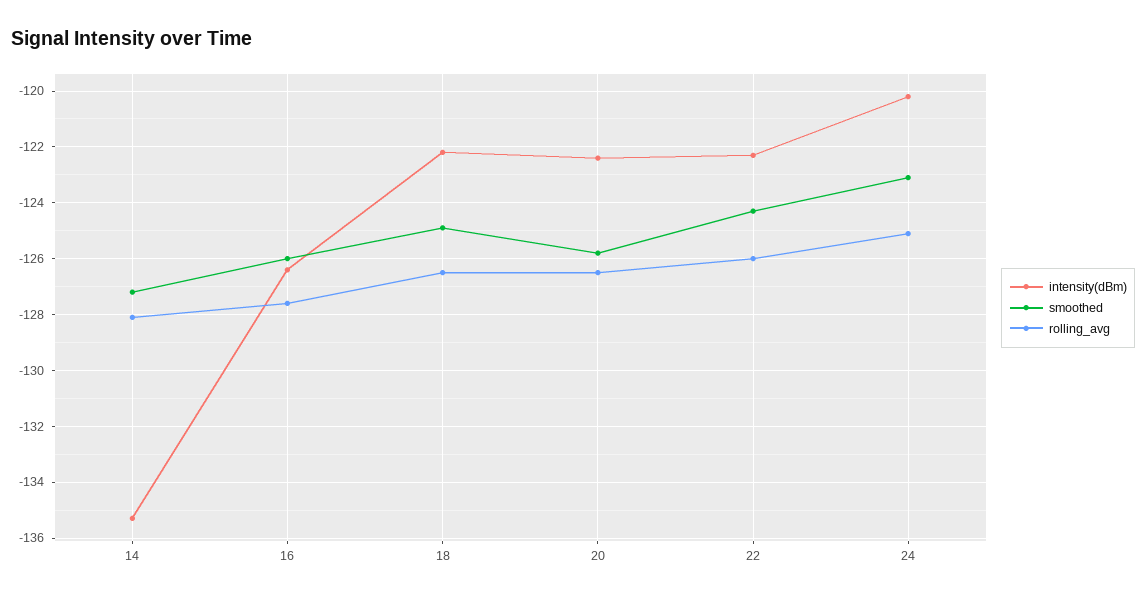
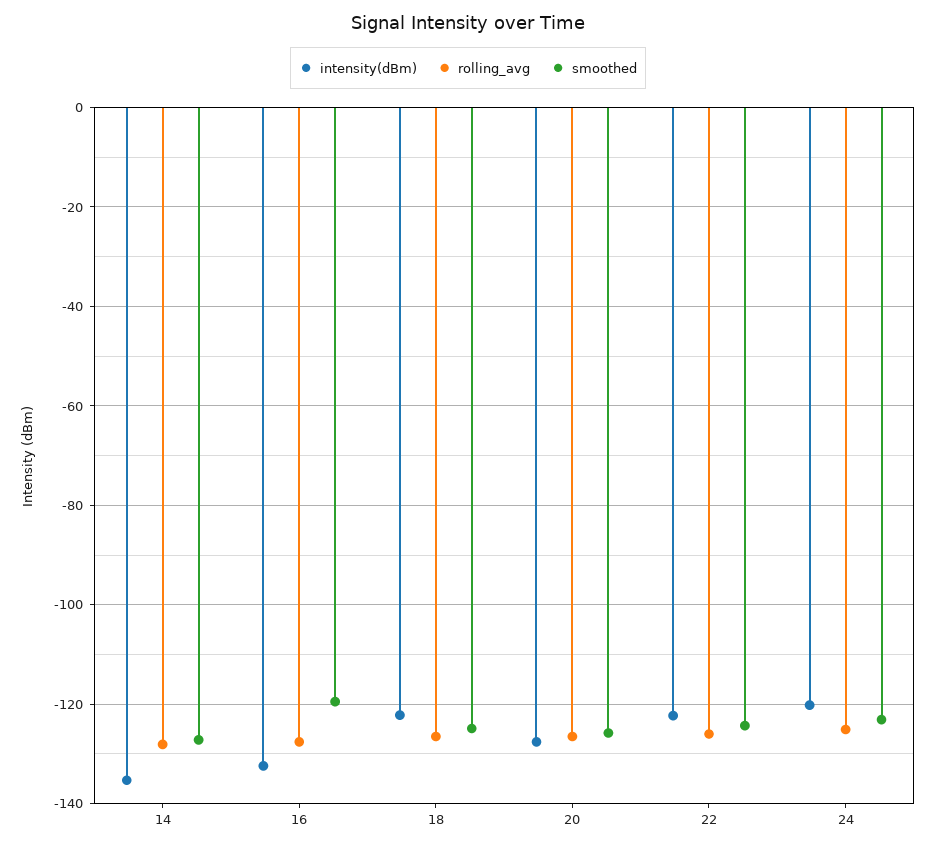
intensity(dBm), 16: -126.5 -> -132
smoothed, 16: -126 -> -120
intensity(dBm), 20: -122.5 -> -128

